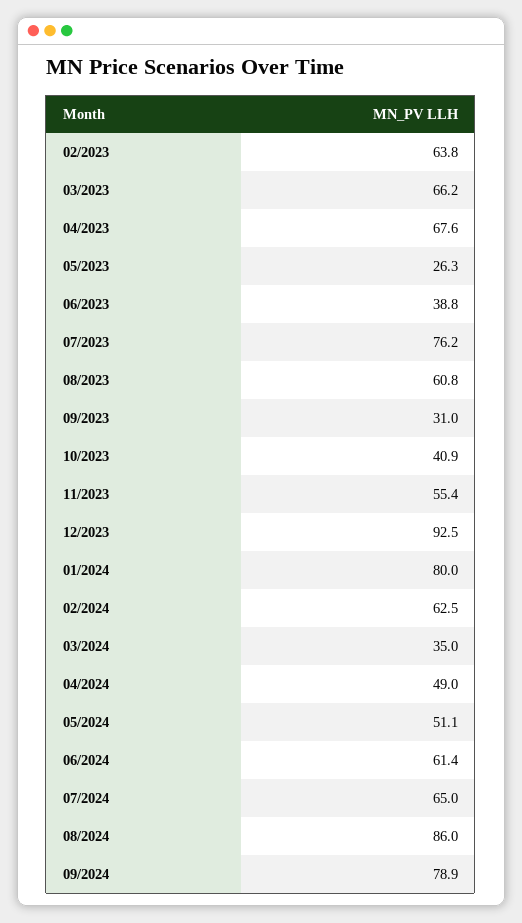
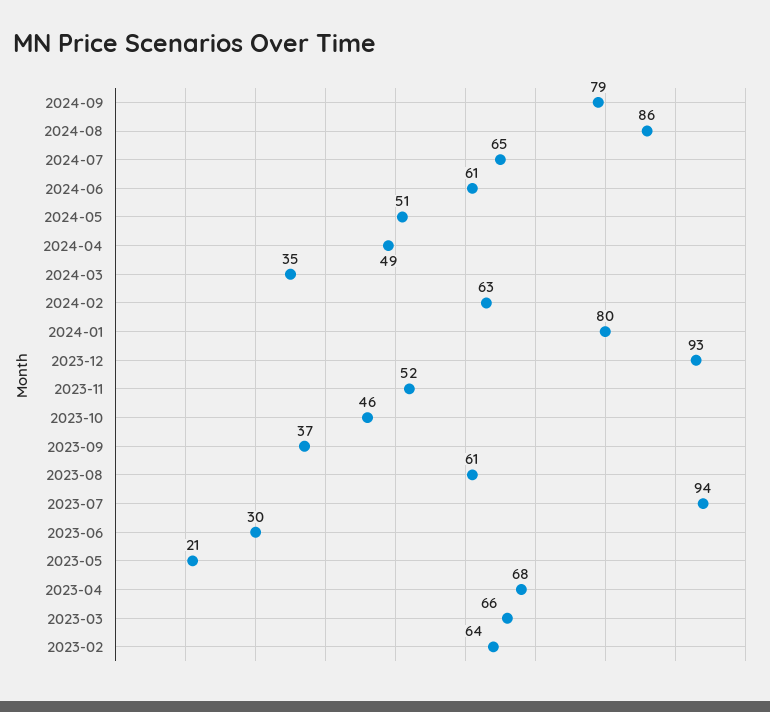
05/2023: 26.3 -> 21
06/2023: 38.8 -> 30
07/2023: 76.2 -> 94
09/2023: 31 -> 37
10/2023: 40.9 -> 46
11/2023: 55.4 -> 52

